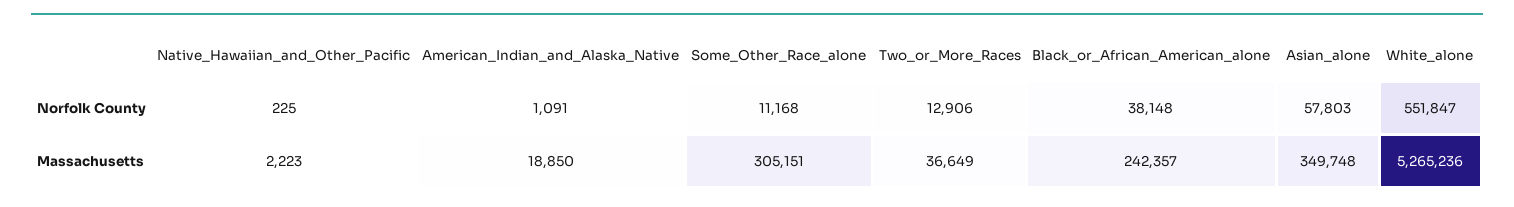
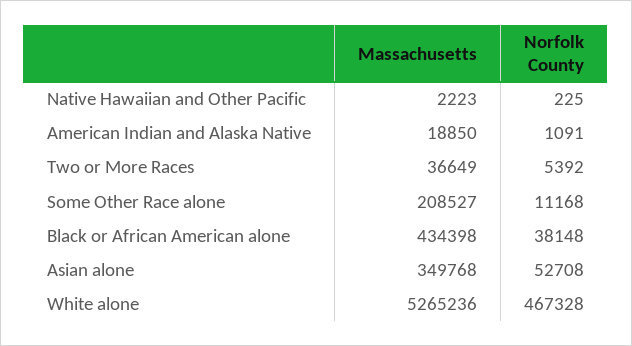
Two_or_More_Races, Norfolk County: 12906 -> 5392
Asian_alone, Norfolk County: 57803 -> 52708
White_alone, Norfolk County: 551847 -> 467328
Some_Other_Race_alone, Massachusetts: 305151 -> 208527
Black_or_African_American_alone, Massachusetts: 242357 -> 434398
Asian_alone, Massachusetts: 349748 -> 349768

